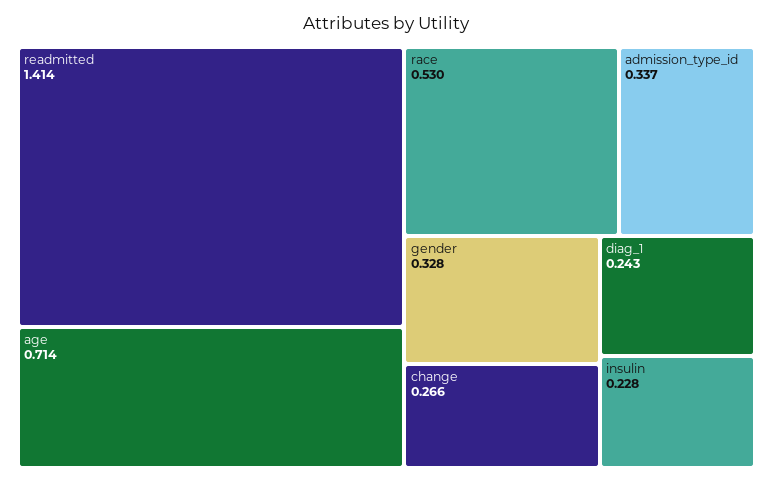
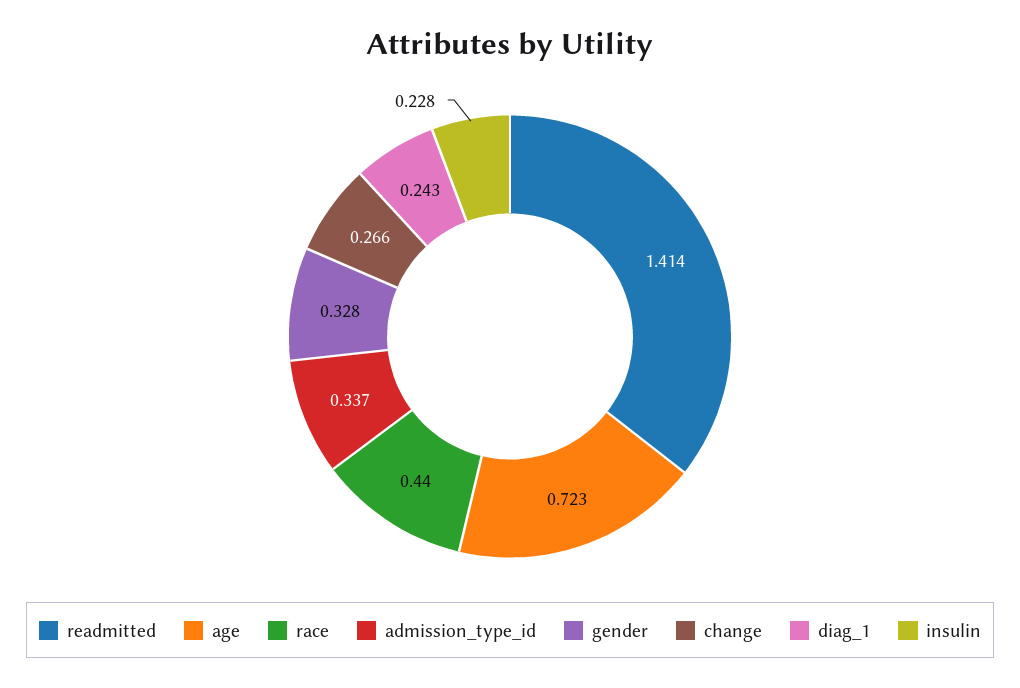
age: 0.714 -> 0.723
race: 0.53 -> 0.44

